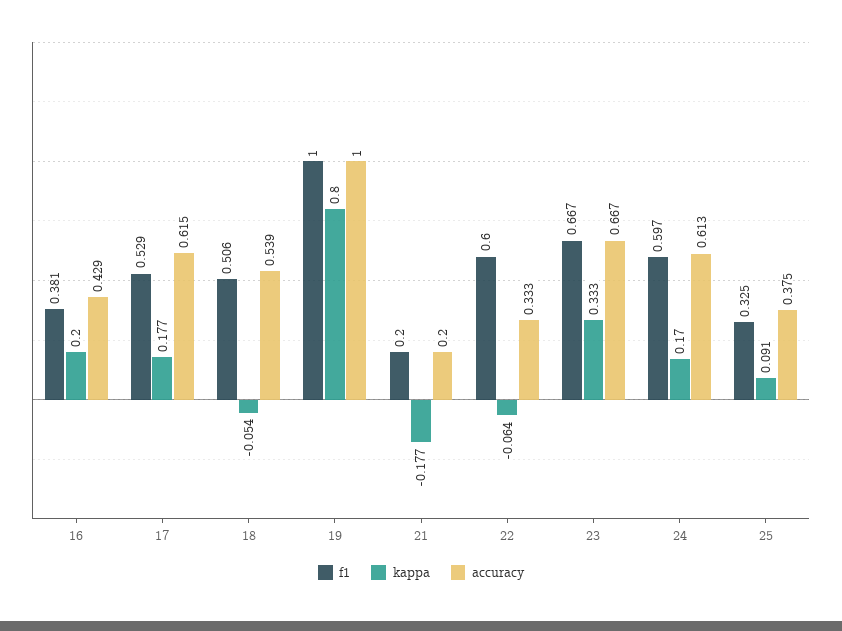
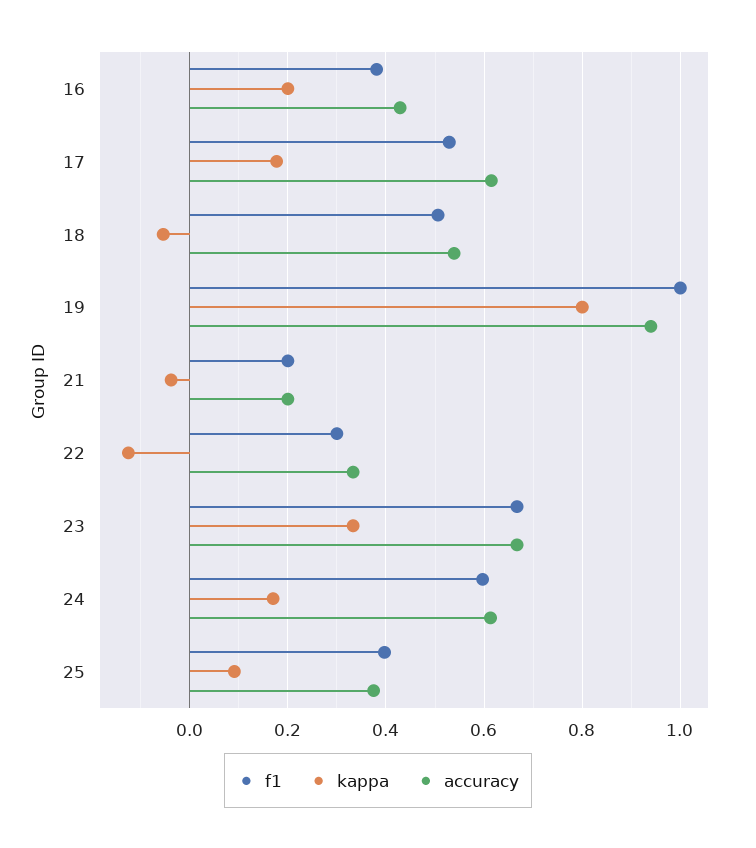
accuracy, 19: 1 -> 0.94
kappa, 21: -0.177 -> -0.04
f1, 22: 0.6 -> 0.3
kappa, 22: -0.064 -> -0.12
f1, 25: 0.325 -> 0.4

